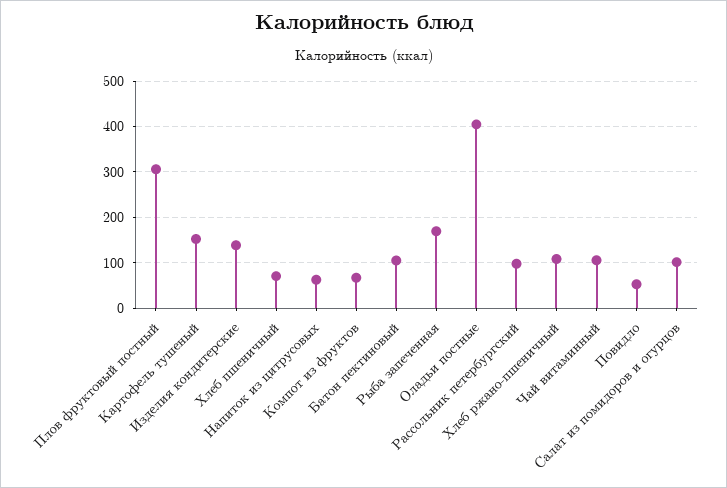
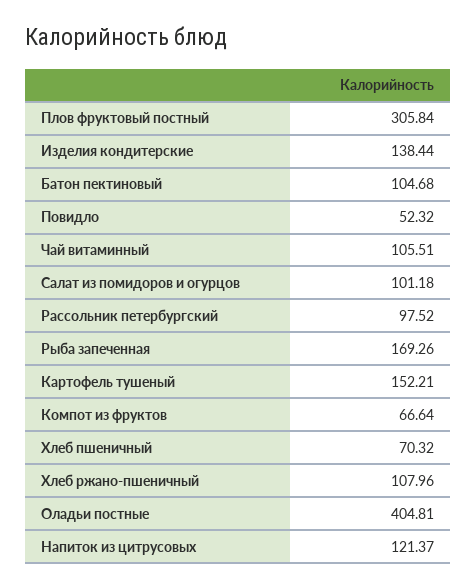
Напиток из цитрусовых: 60 -> 121.37

